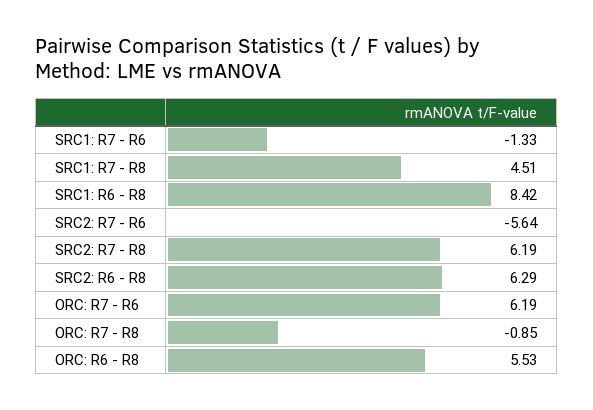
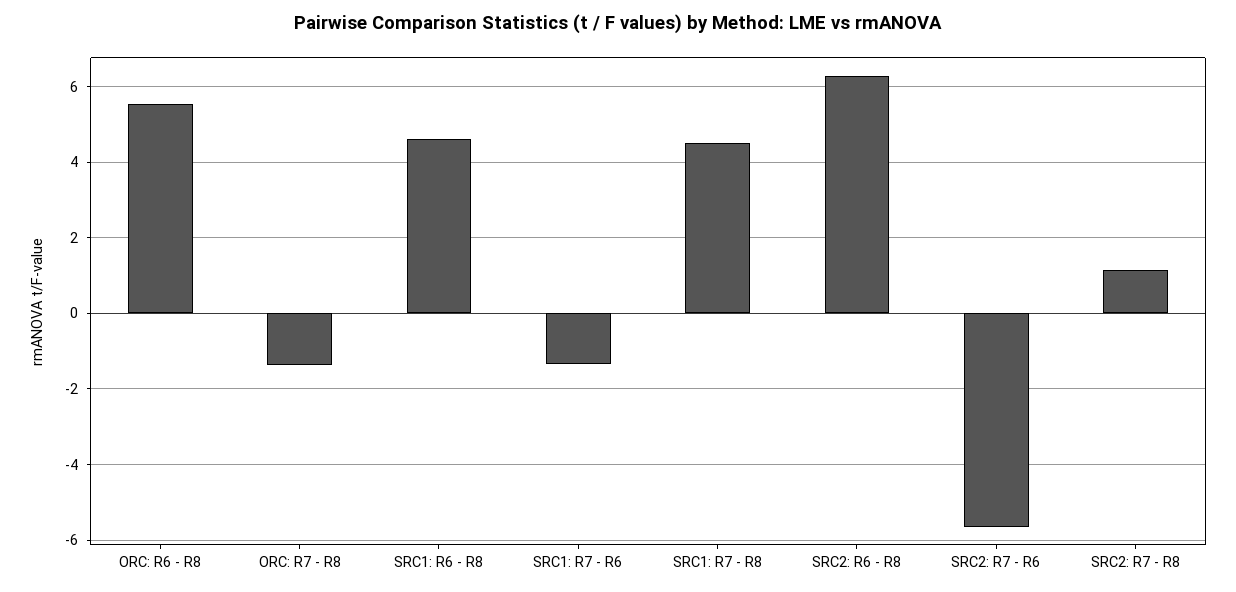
SRC1: R6 - R8: 8.42 -> 4.6
SRC2: R7 - R8: 6.19 -> 1.2
ORC: R7 - R6: 6.19 -> none
ORC: R7 - R8: -0.85 -> -1.4

